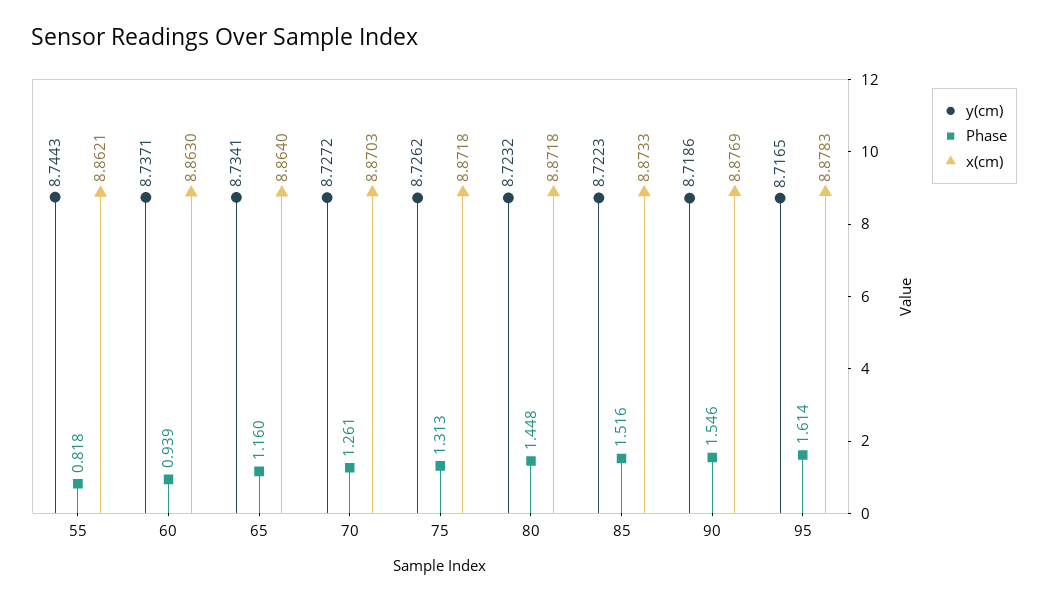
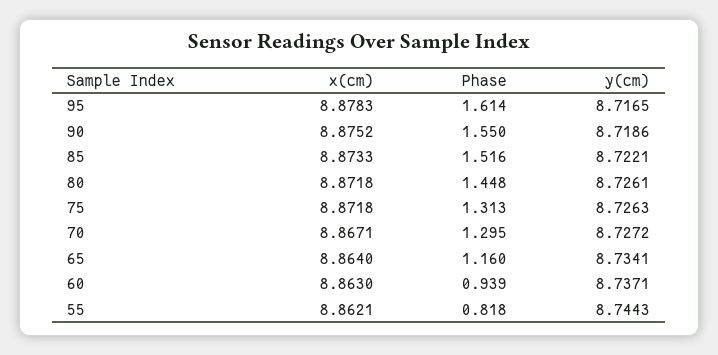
Phase, 70: 1.261 -> 1.295
x(cm), 70: 8.8703 -> 8.8671
y(cm), 75: 8.7262 -> 8.7263
y(cm), 80: 8.7232 -> 8.7261
y(cm), 85: 8.7223 -> 8.7221
Phase, 90: 1.546 -> 1.55
x(cm), 90: 8.8769 -> 8.8752

